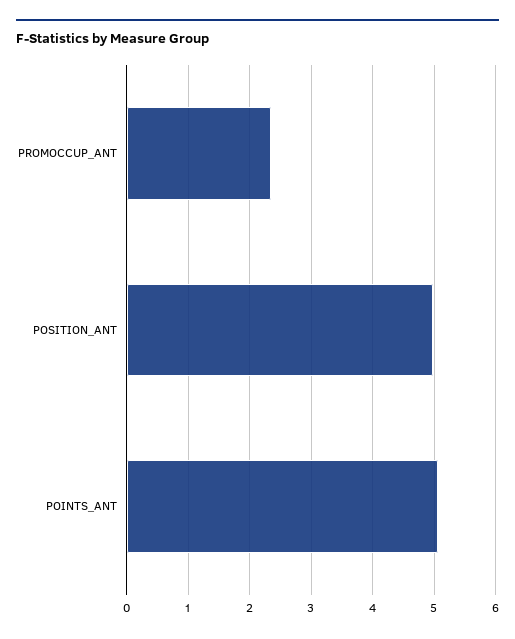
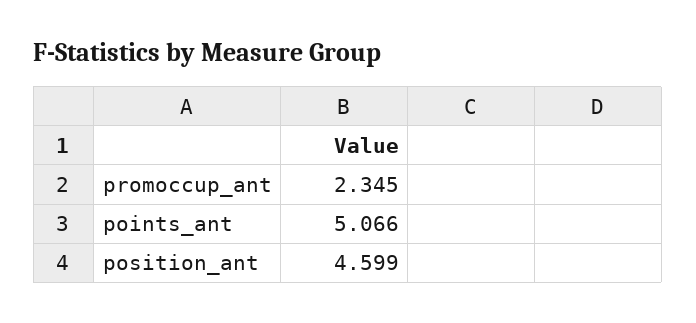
POSITION_ANT: 5 -> 4.599

